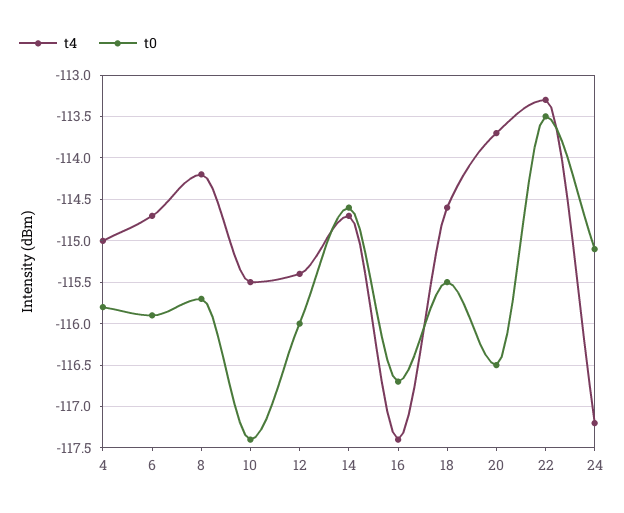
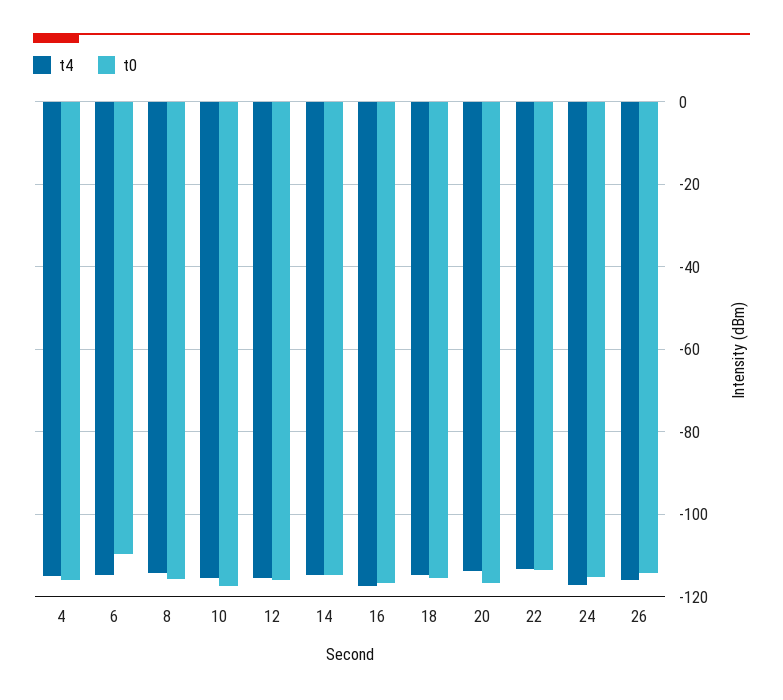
t0, 6: -115.9 -> -110
t4, 26: none -> -116
t0, 26: none -> -114

